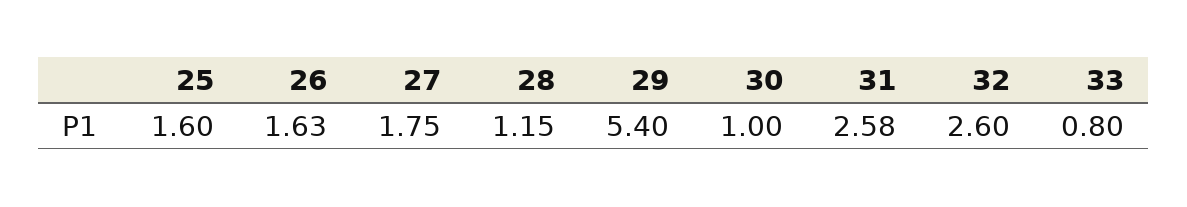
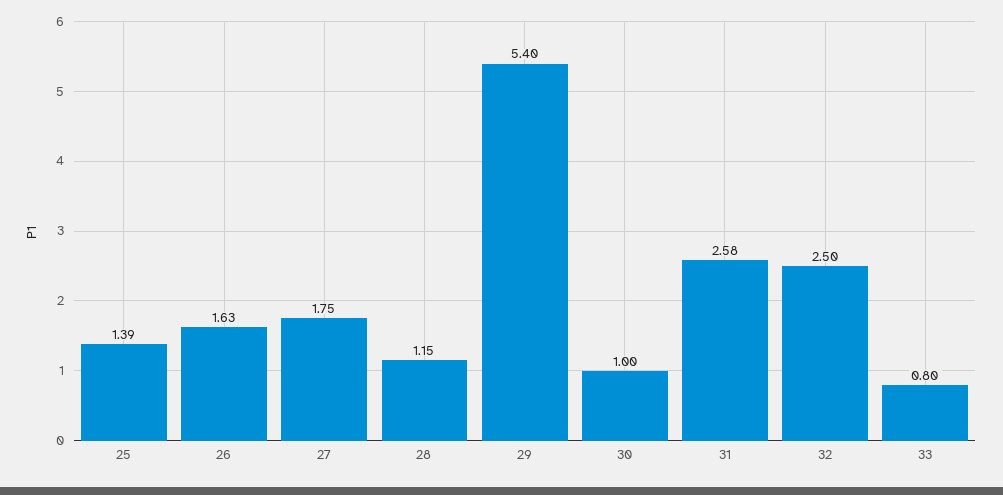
25: 1.6 -> 1.39
32: 2.6 -> 2.5

